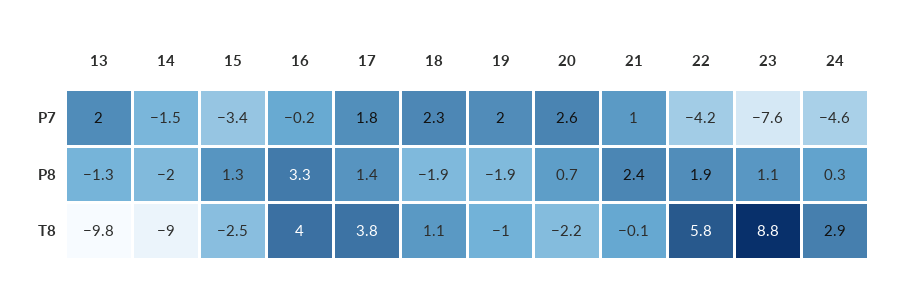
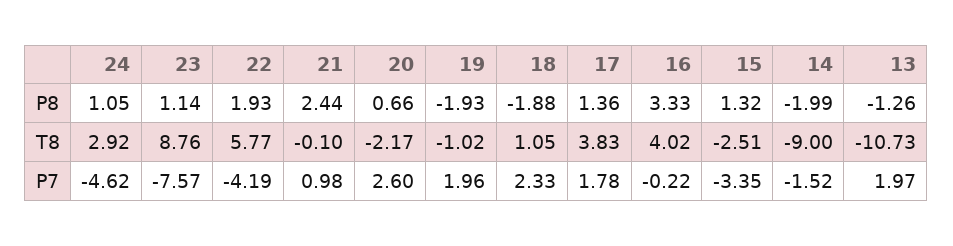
24, P8: 0.3 -> 1.05
13, T8: -9.8 -> -10.73

